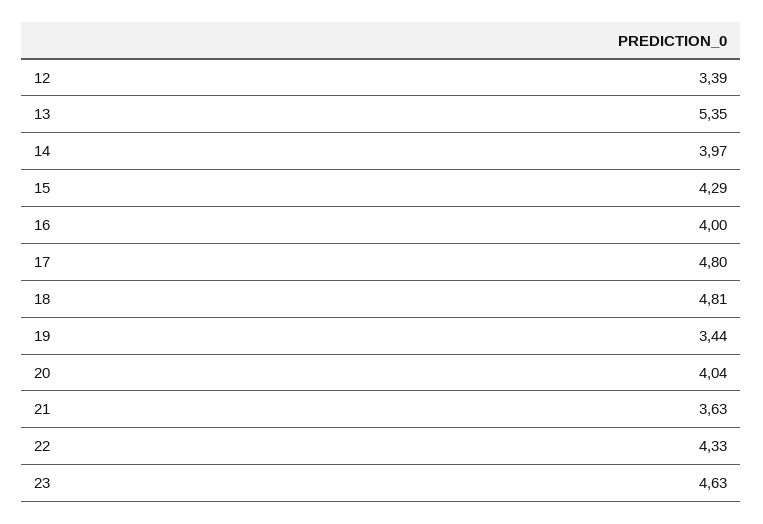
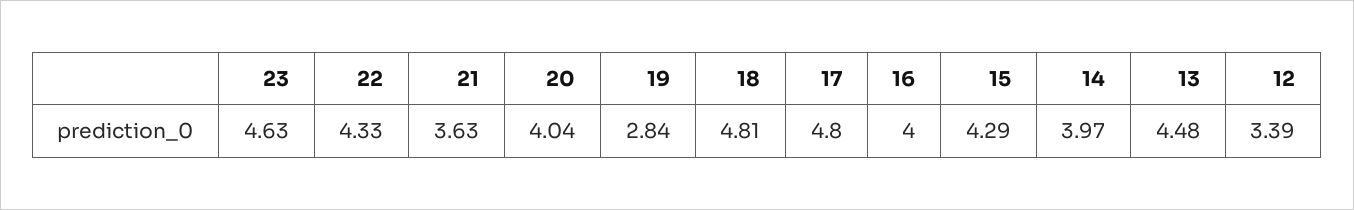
13: 5.35 -> 4.48
19: 3.44 -> 2.84

